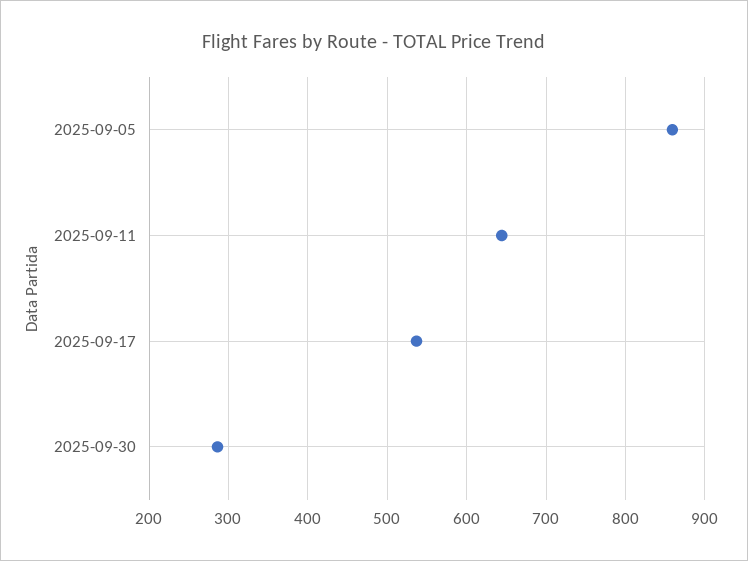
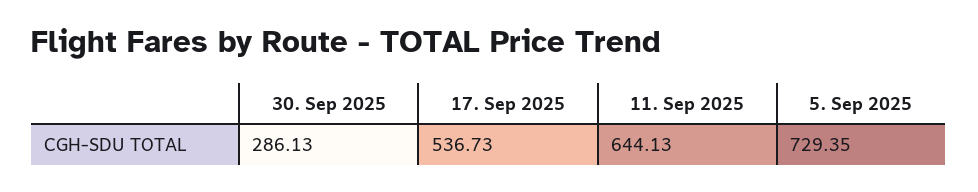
2025-09-05: 860 -> 729.35

